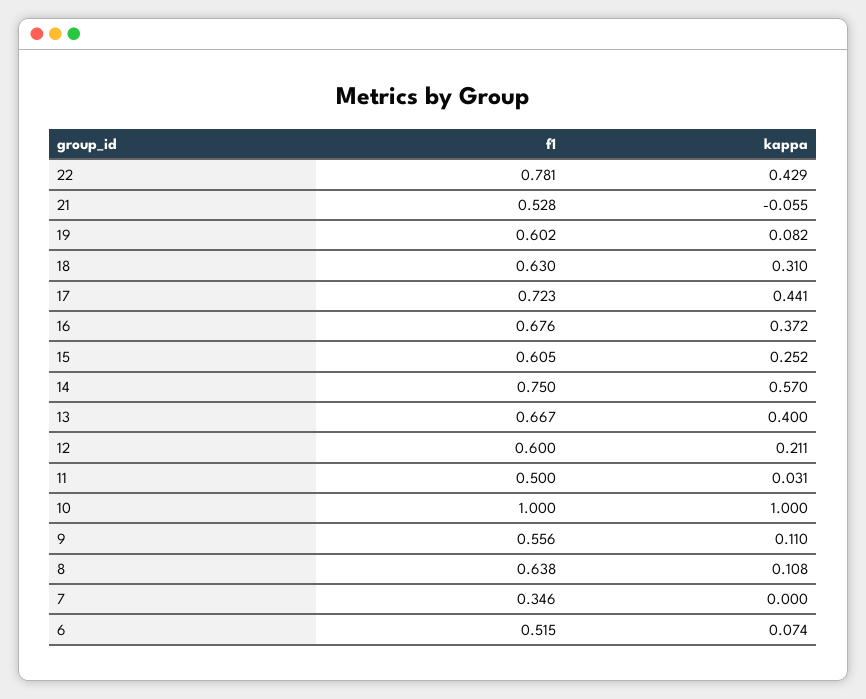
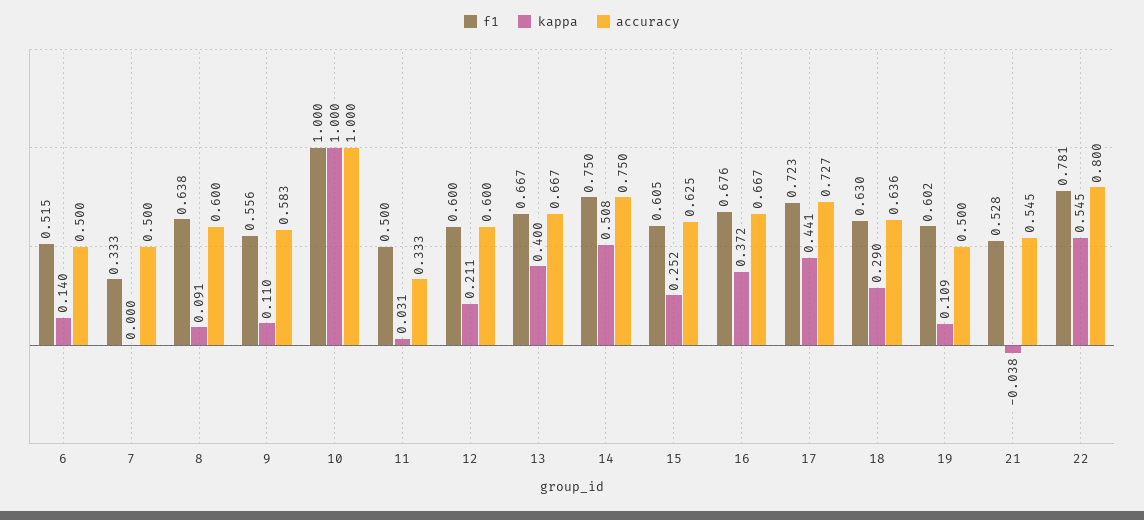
kappa, 22: 0.429 -> 0.545
kappa, 21: -0.055 -> -0.038
kappa, 19: 0.082 -> 0.109
kappa, 18: 0.31 -> 0.29
kappa, 14: 0.57 -> 0.508
kappa, 8: 0.108 -> 0.091
f1, 7: 0.346 -> 0.333
kappa, 6: 0.074 -> 0.14
accuracy, 6: none -> 0.5
accuracy, 7: none -> 0.5
accuracy, 8: none -> 0.6
accuracy, 9: none -> 0.583
accuracy, 10: none -> 1
accuracy, 11: none -> 0.333
accuracy, 12: none -> 0.6
accuracy, 13: none -> 0.667
accuracy, 14: none -> 0.75
accuracy, 15: none -> 0.625
accuracy, 16: none -> 0.667
accuracy, 17: none -> 0.727
accuracy, 18: none -> 0.636
accuracy, 19: none -> 0.5
accuracy, 21: none -> 0.545
accuracy, 22: none -> 0.8

